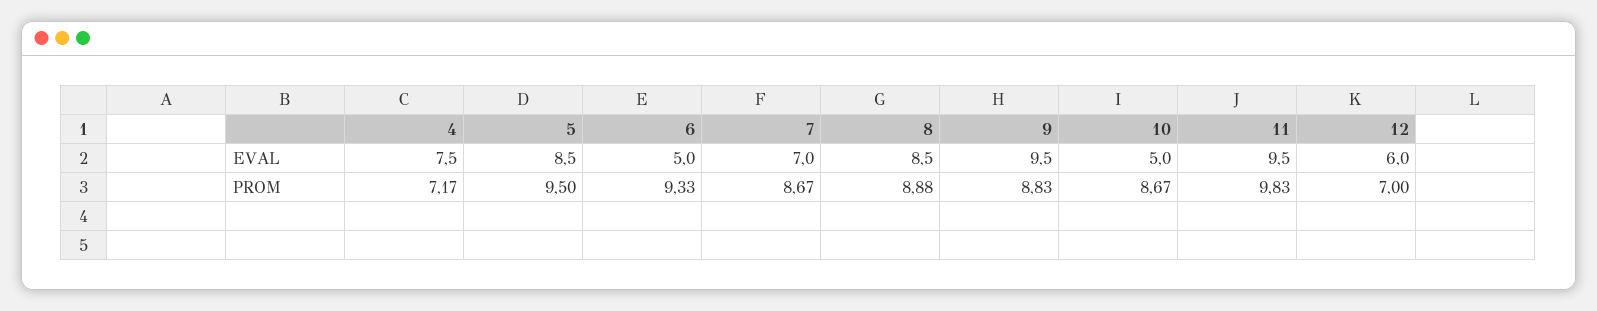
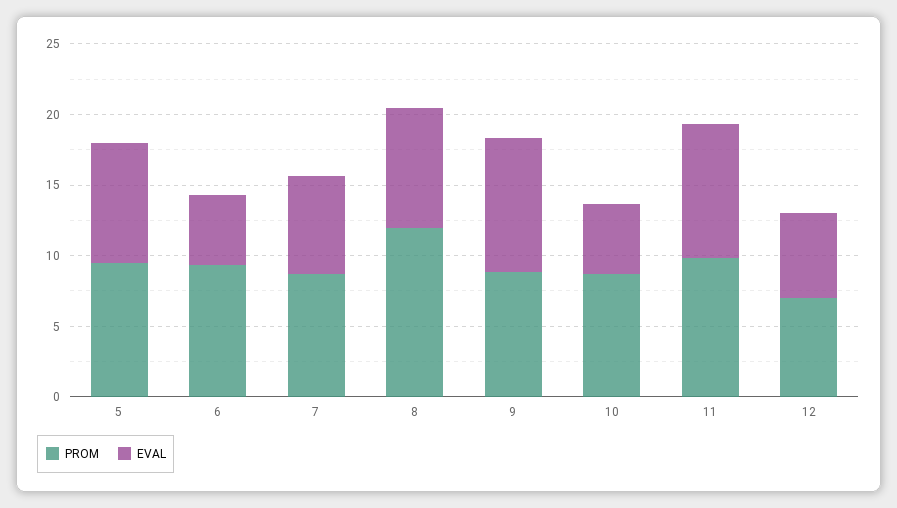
EVAL, 4: 7.5 -> none
PROM, 4: 7.17 -> none
PROM, 8: 8.88 -> 12

